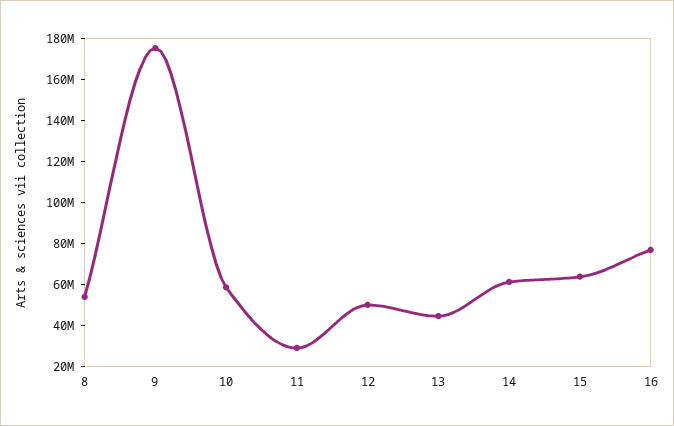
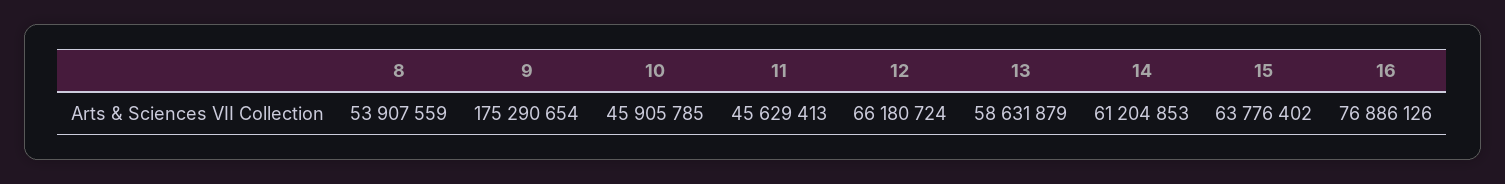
10: 60000000 -> 45905785
11: 30000000 -> 45629413
12: 50000000 -> 66180724
13: 45000000 -> 58631879

